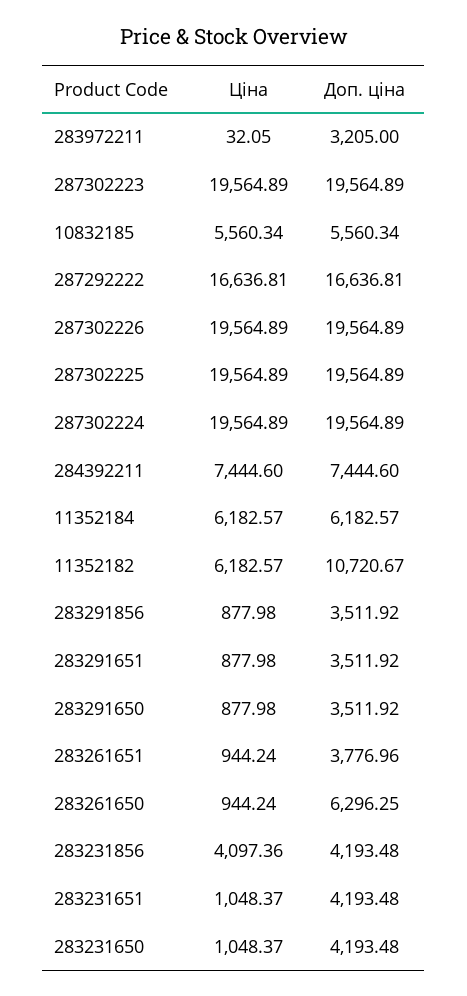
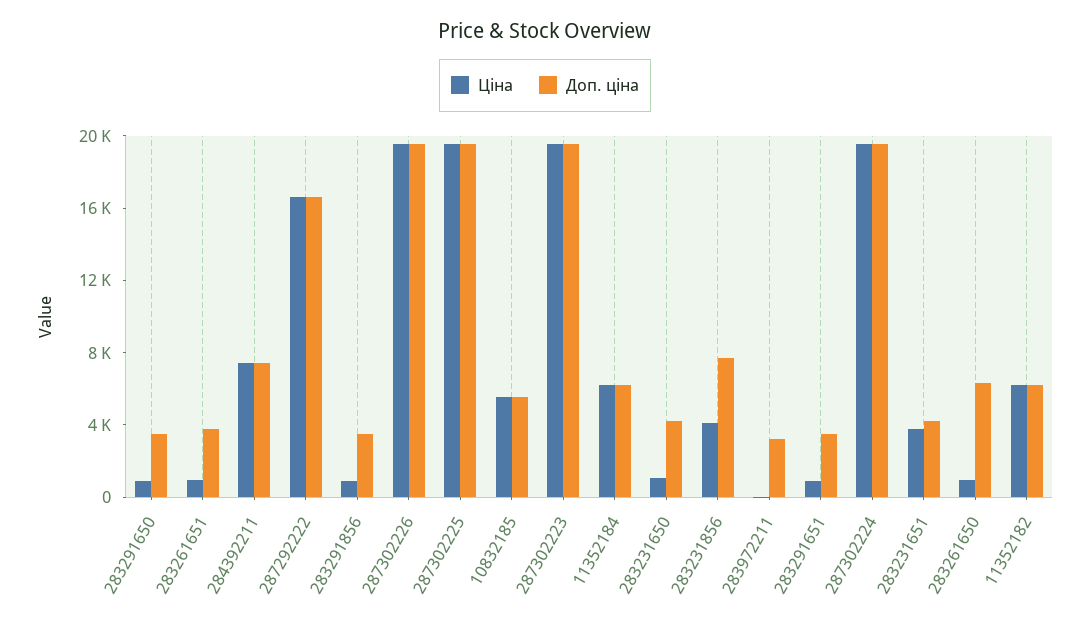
Доп. ціна, 11352182: 10720.67 -> 6000
Доп. ціна, 283231856: 4193.48 -> 8000
Ціна, 283231651: 1048.37 -> 4000

